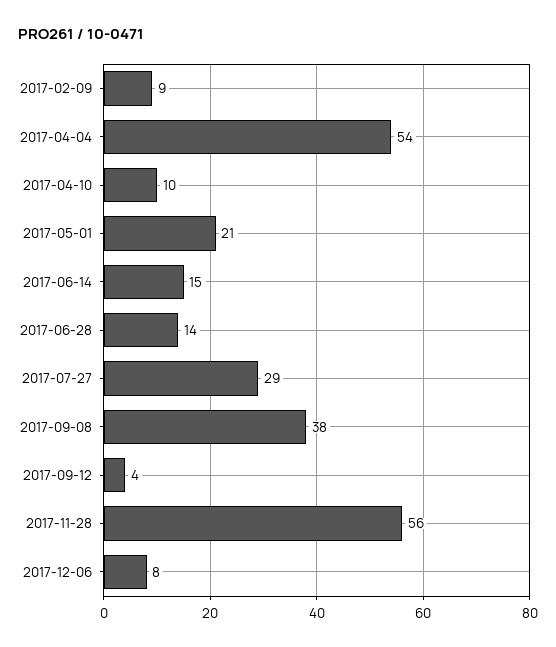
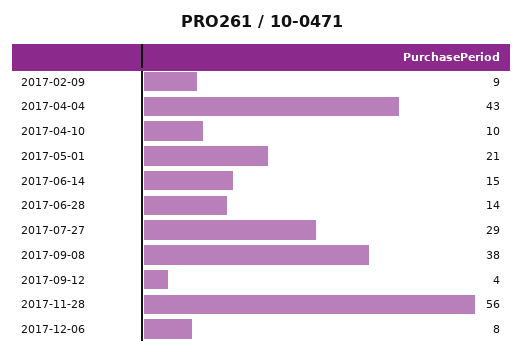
2017-04-04: 54 -> 43

